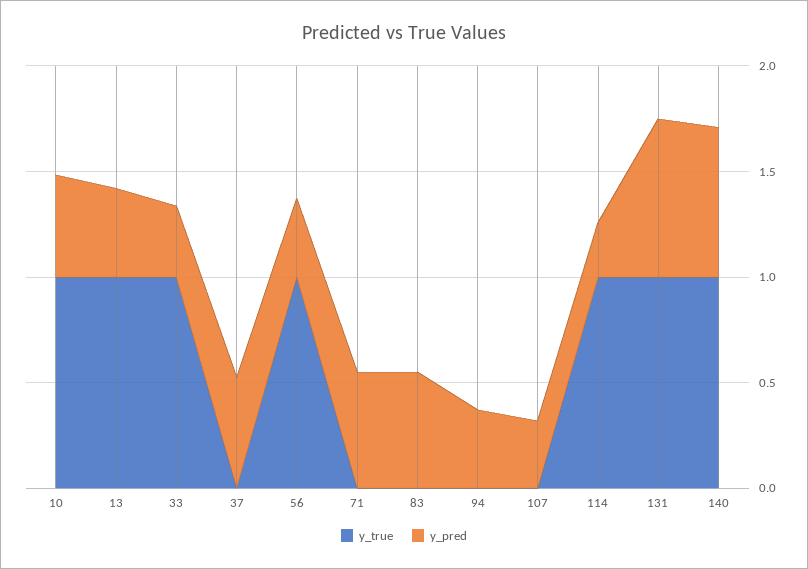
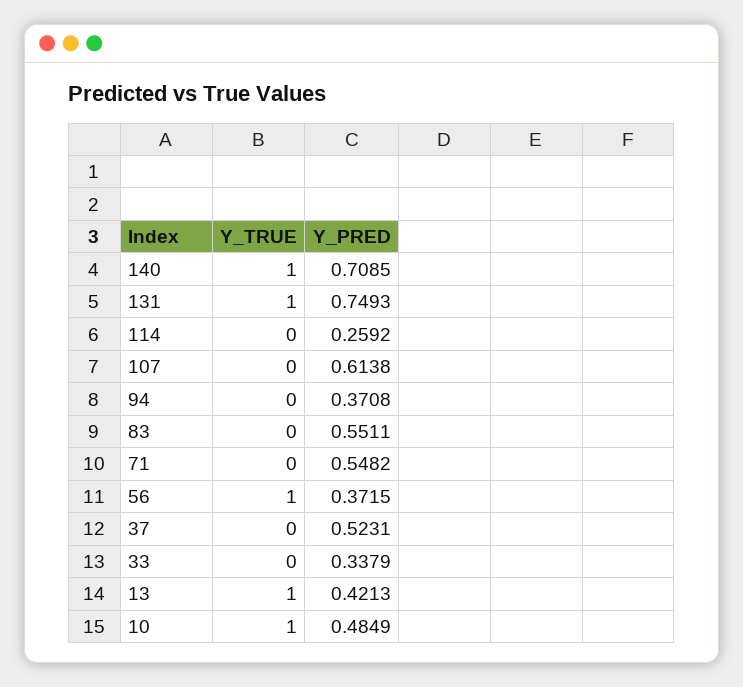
y_true, 33: 1 -> 0
y_pred, 107: 0.3 -> 0.6138
y_true, 114: 1 -> 0

